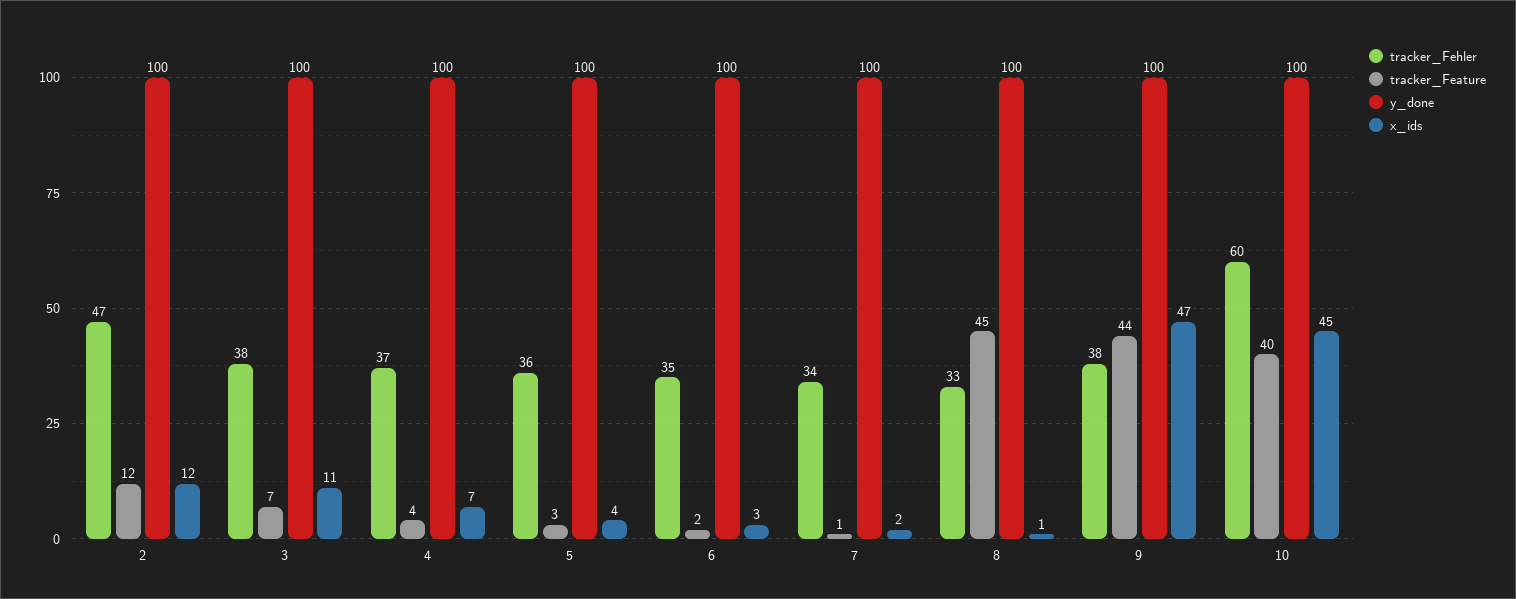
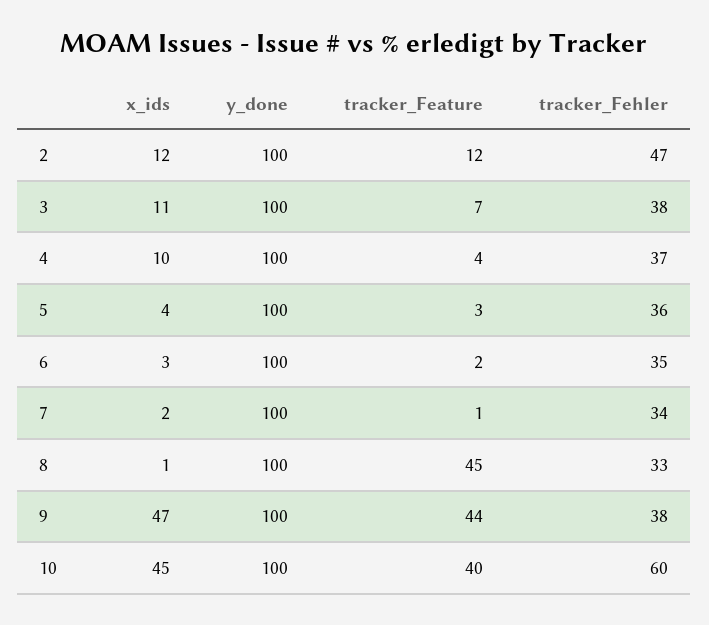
x_ids, 4: 7 -> 10

